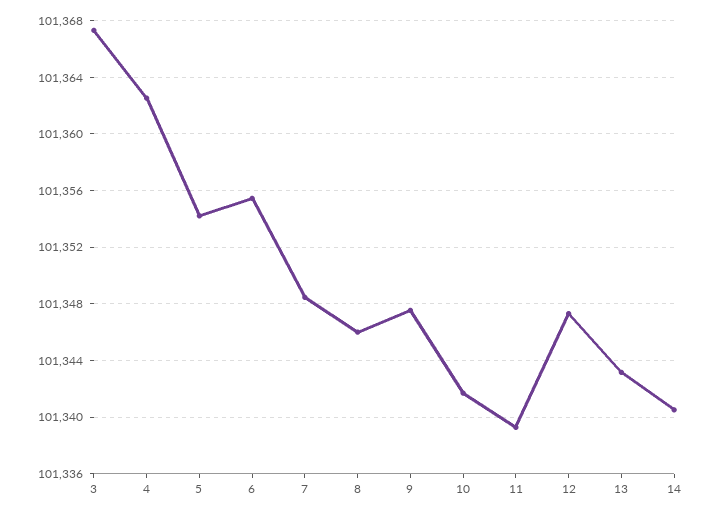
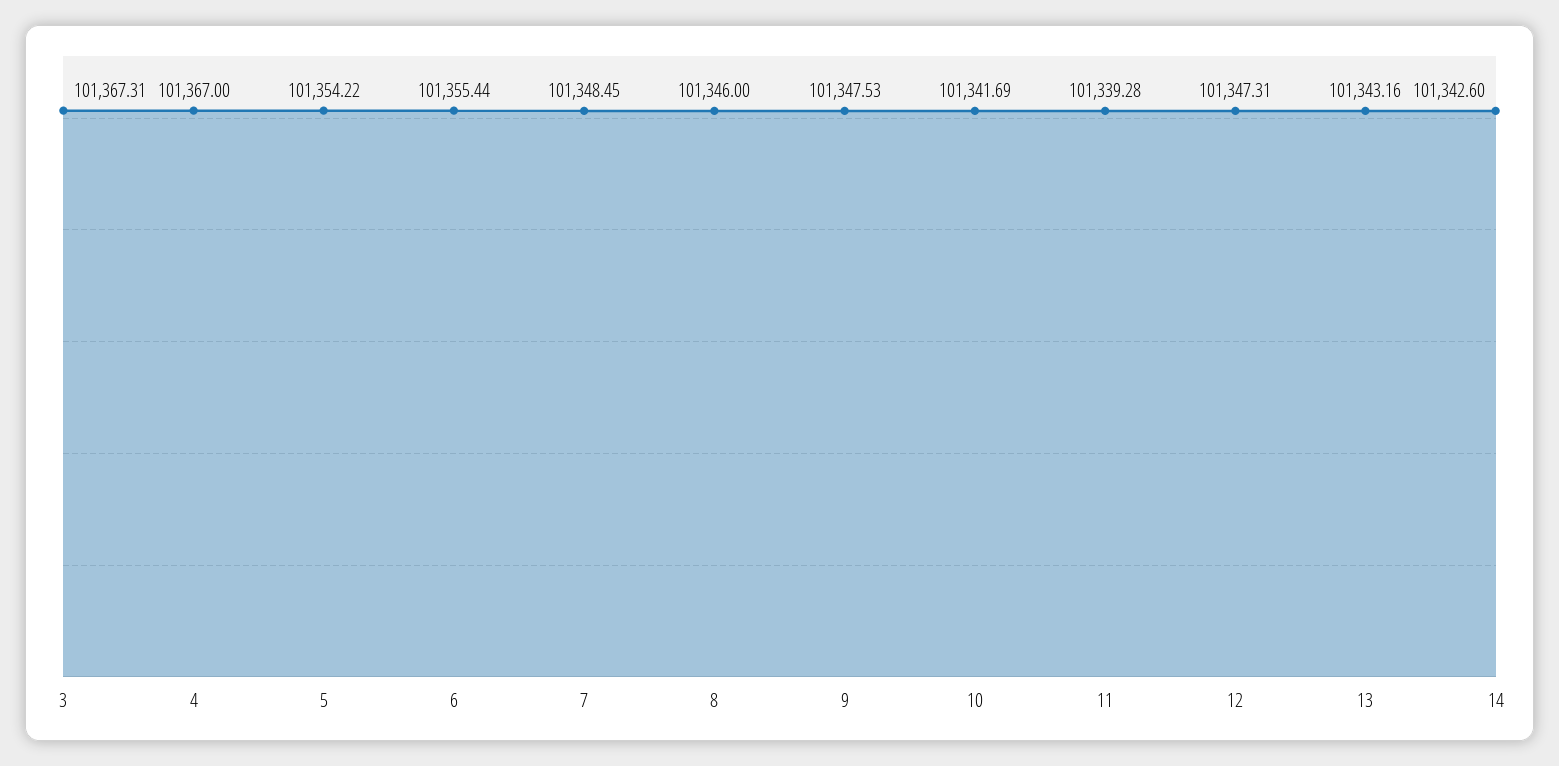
4: 101362.5 -> 101367
14: 101340.5 -> 101342.6

